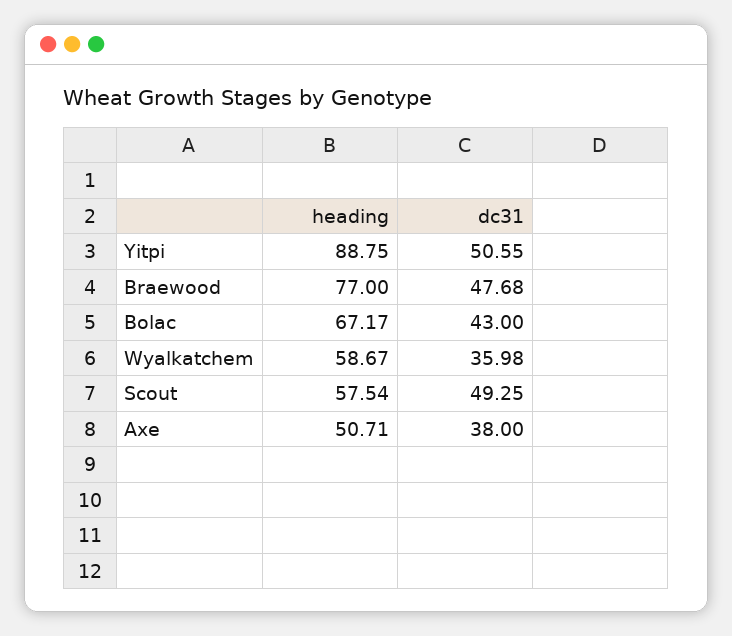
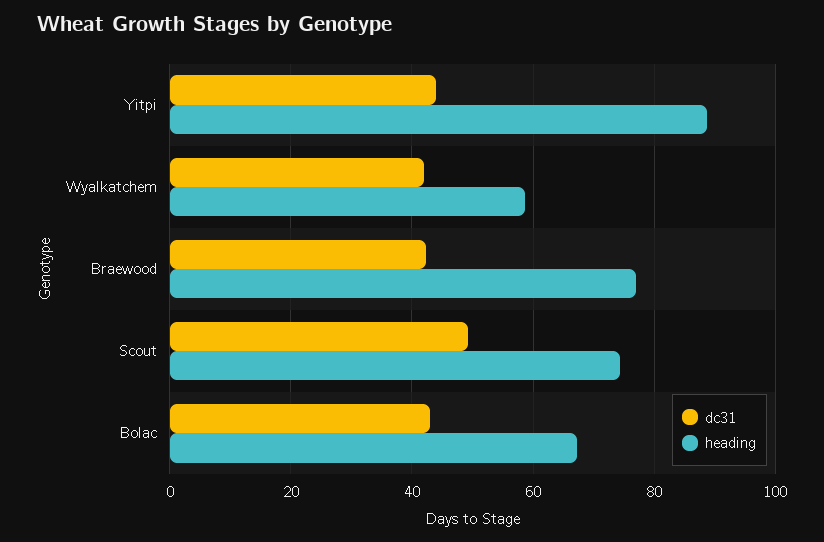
dc31, Yitpi: 50.55 -> 44
dc31, Braewood: 47.68 -> 42
dc31, Wyalkatchem: 35.98 -> 42
heading, Scout: 57.54 -> 74
heading, Axe: 50.71 -> none
dc31, Axe: 38 -> none

